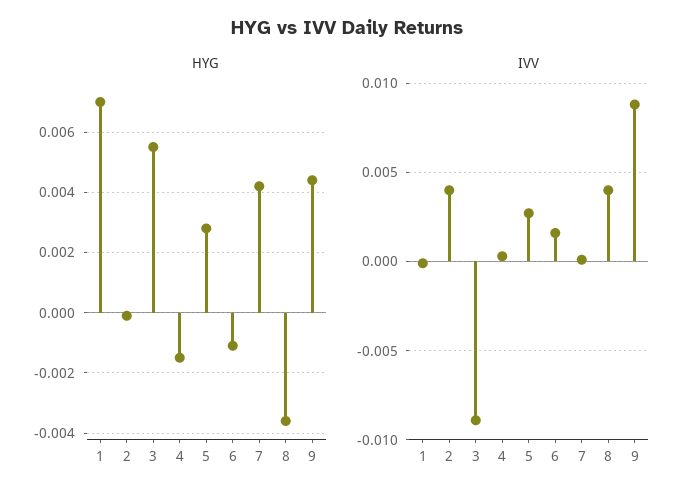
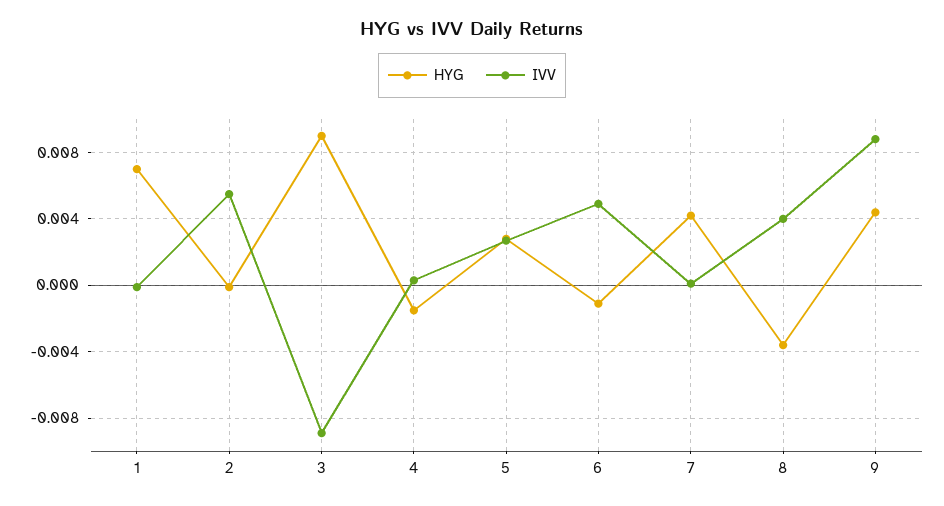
HYG, 3: 0.0055 -> 0.009
IVV, 2: 0.004 -> 0.0055
IVV, 6: 0.0015 -> 0.005

